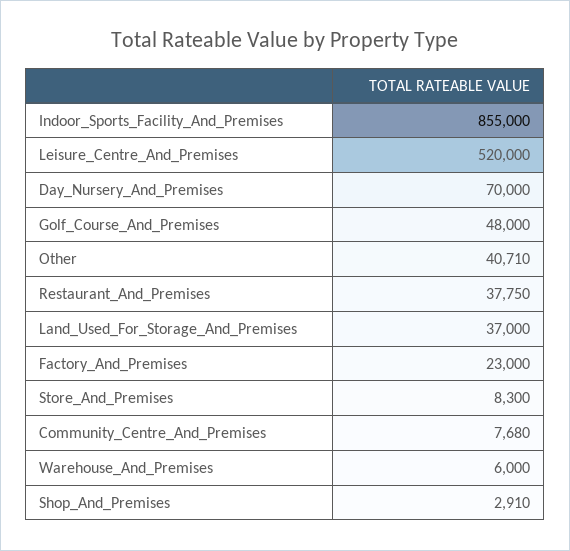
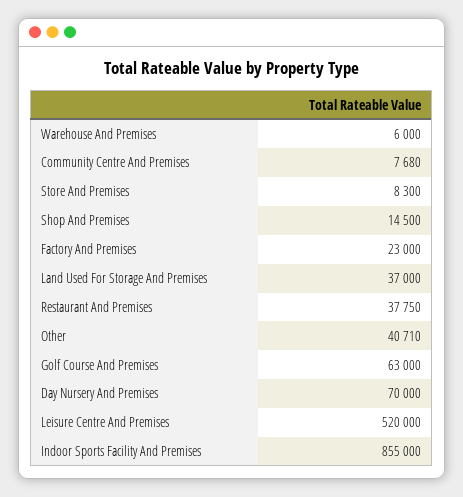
Golf_Course_And_Premises: 48000 -> 63000
Shop_And_Premises: 2910 -> 14500

